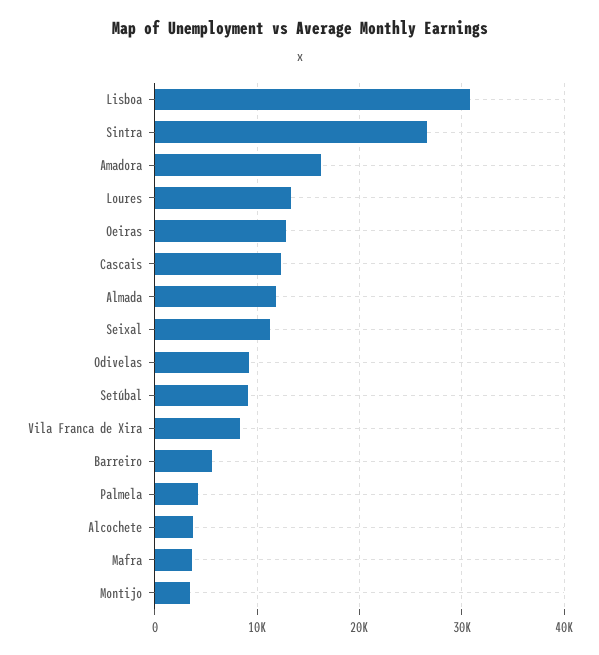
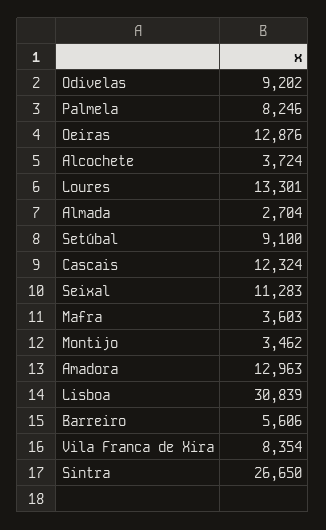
Amadora: 16000 -> 12963
Almada: 12000 -> 2704
Palmela: 4000 -> 8246

